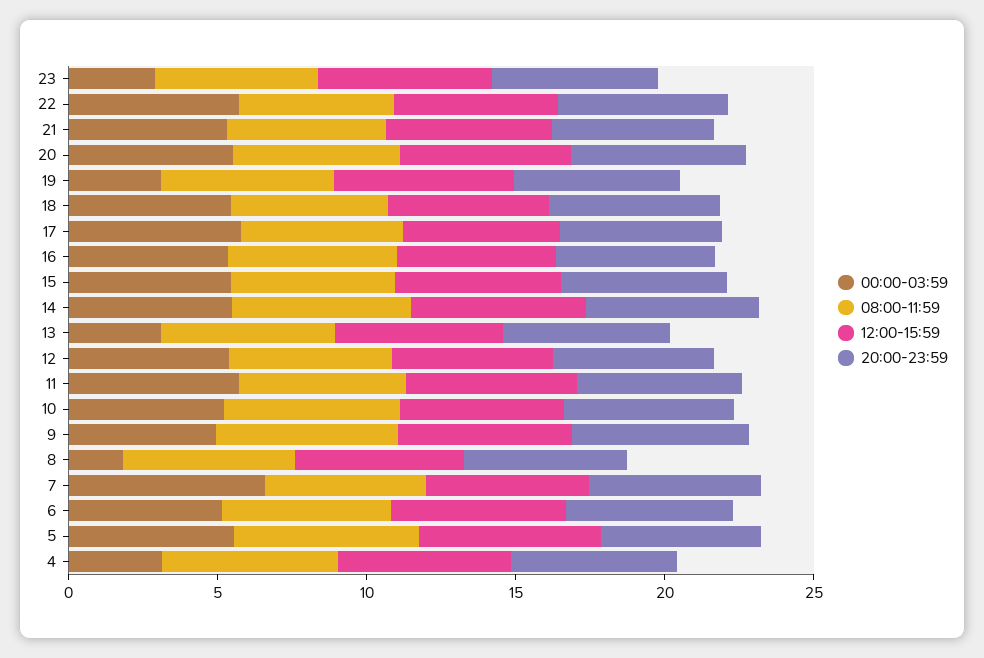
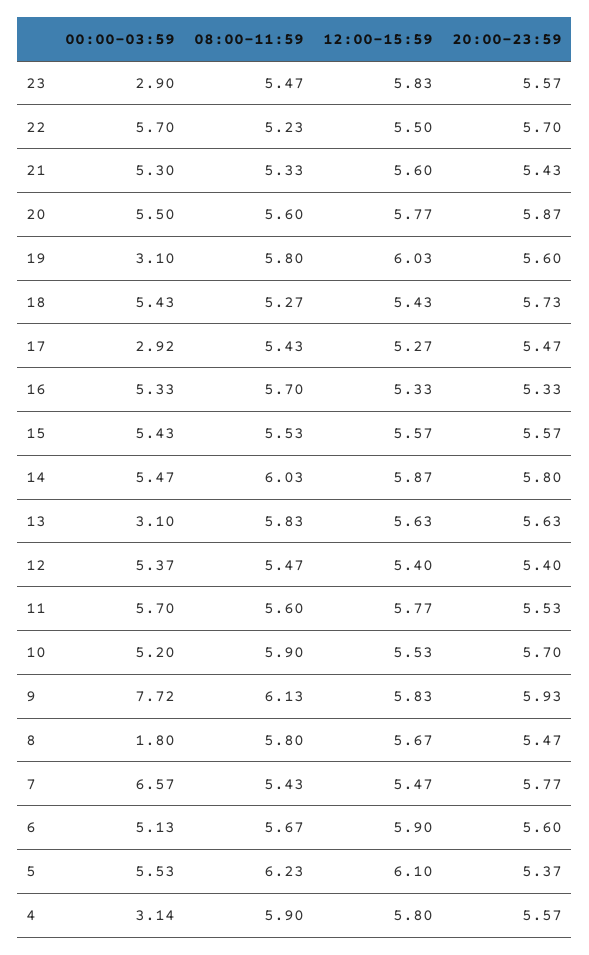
00:00-03:59, 17: 6 -> 2.92
00:00-03:59, 9: 5 -> 7.72

